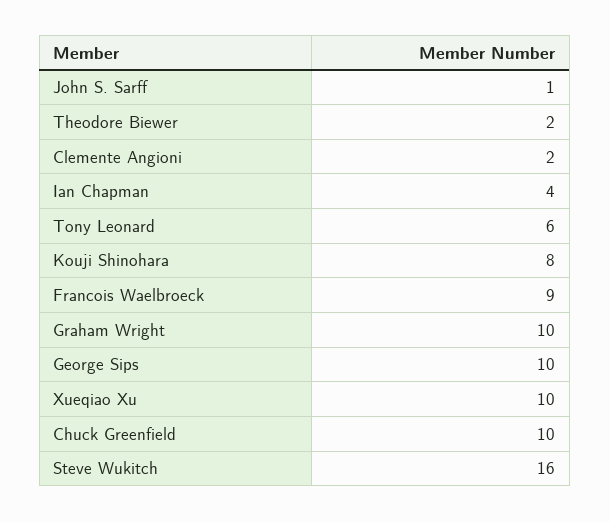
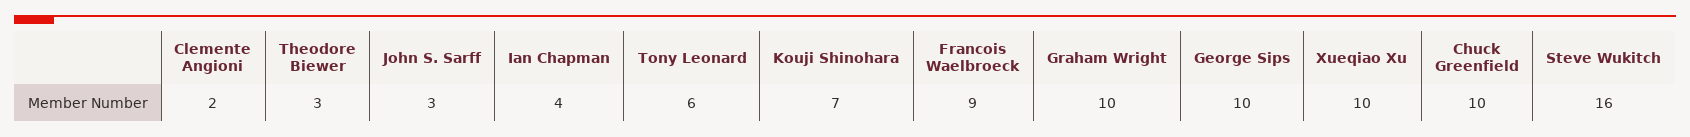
John S. Sarff: 1 -> 3
Theodore Biewer: 2 -> 3
Kouji Shinohara: 8 -> 7

